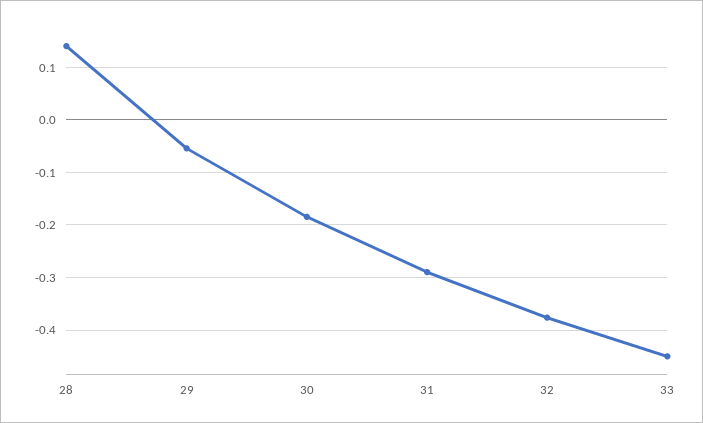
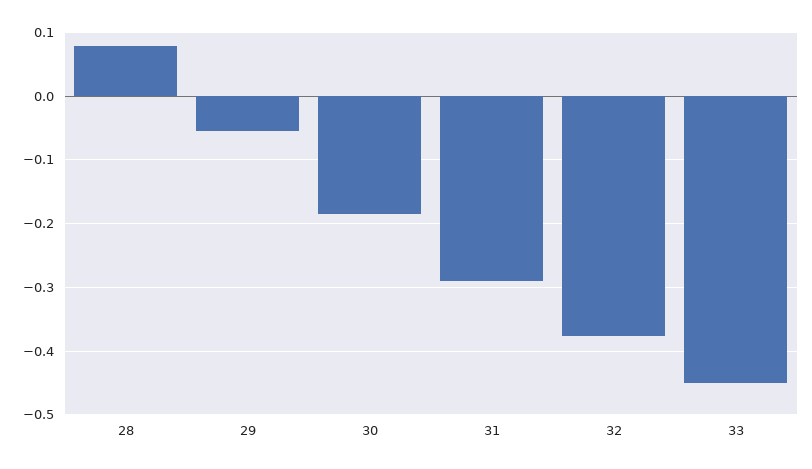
28: 0.14 -> 0.08

